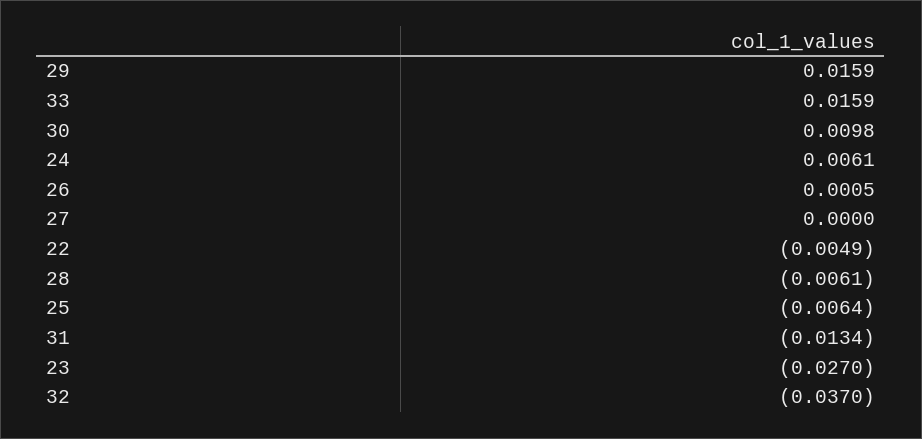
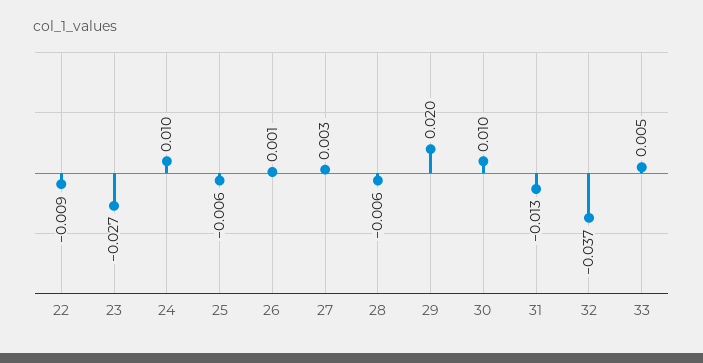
29: 0.0159 -> 0.02
33: 0.0159 -> 0.005
24: 0.0061 -> 0.01
27: 0 -> 0.003
22: -0.0049 -> -0.009

